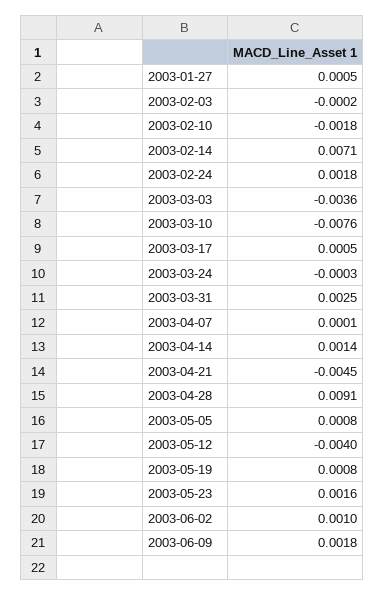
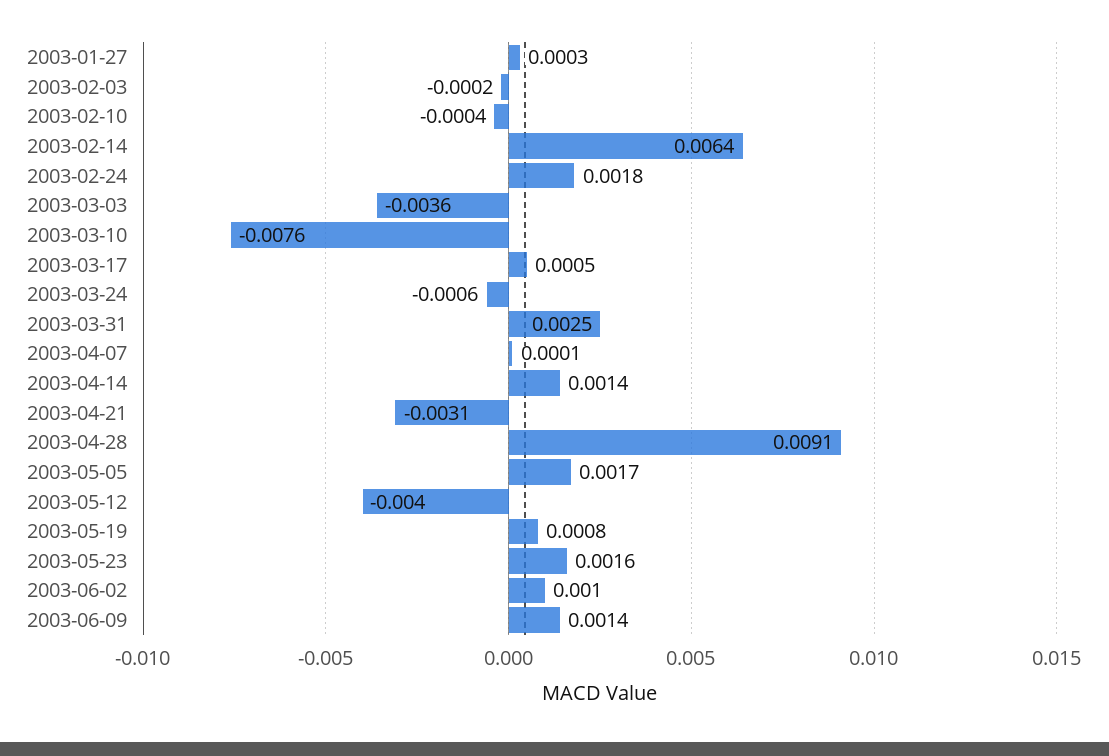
2003-01-27: 0.0005 -> 0.0003
2003-02-10: -0.0018 -> -0.0004
2003-02-14: 0.0071 -> 0.0064
2003-03-24: -0.0003 -> -0.0006
2003-04-21: -0.0045 -> -0.0031
2003-05-05: 0.0008 -> 0.0017
2003-06-09: 0.0018 -> 0.0014

